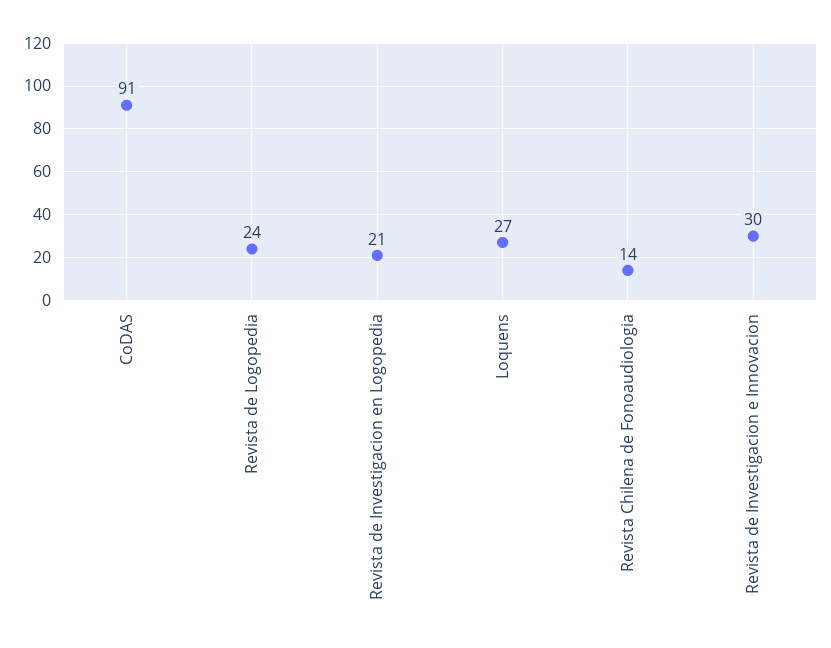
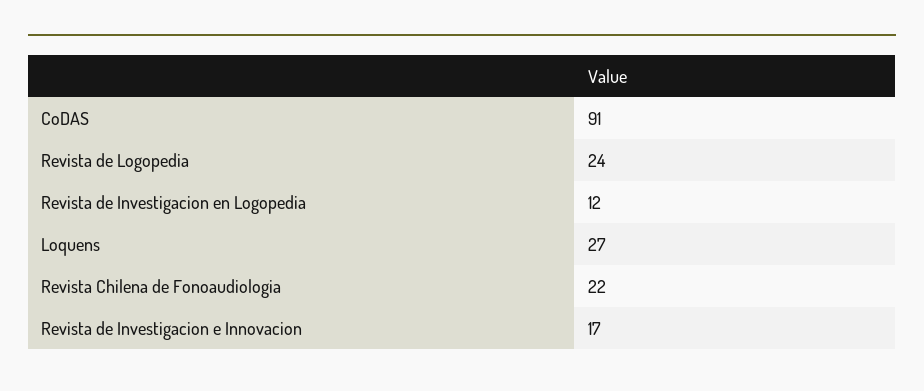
Revista de Investigacion en Logopedia: 21 -> 12
Revista Chilena de Fonoaudiologia: 14 -> 22
Revista de Investigacion e Innovacion: 30 -> 17

